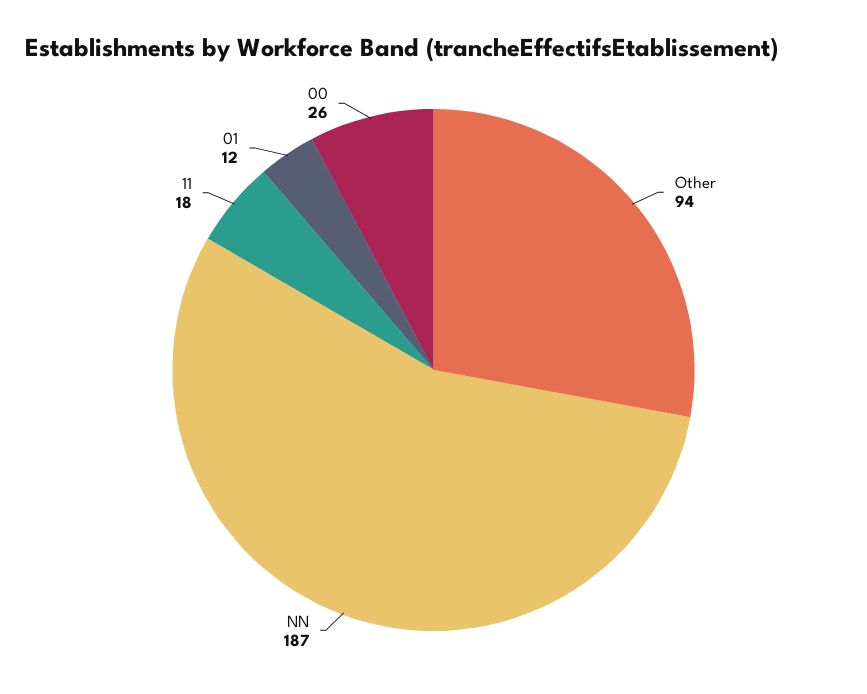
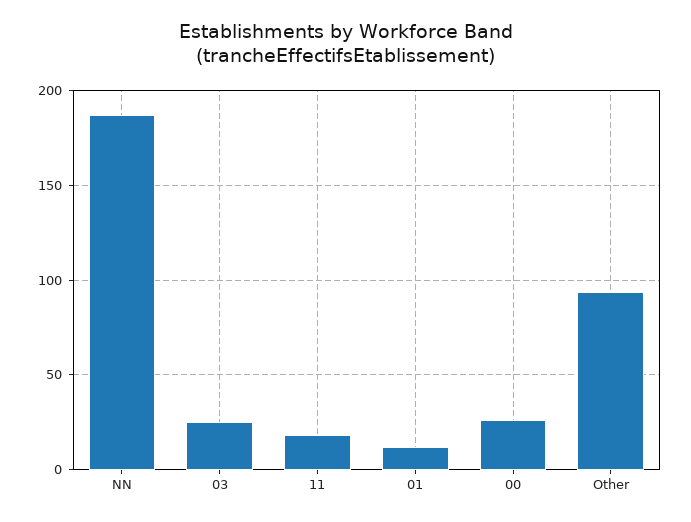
03: none -> 25

